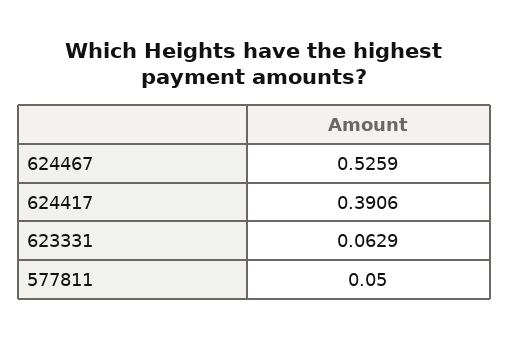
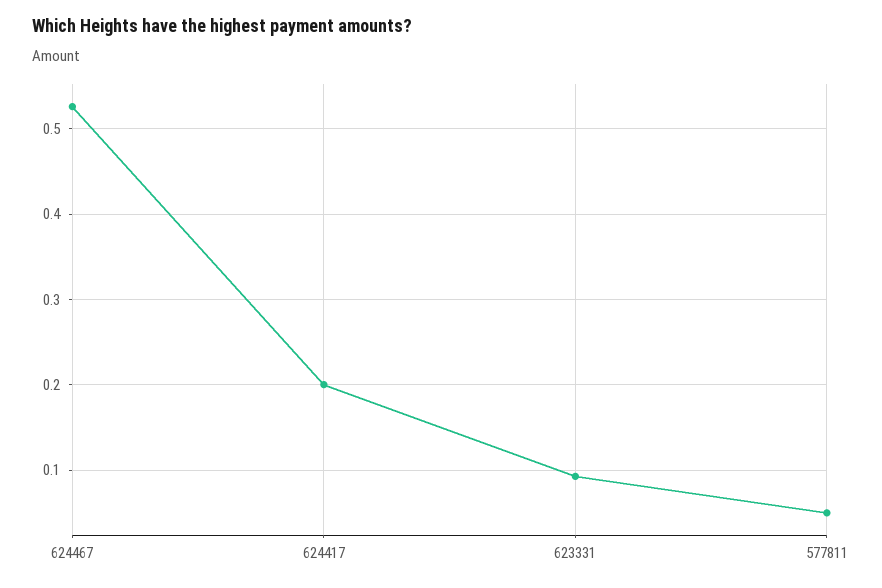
624417: 0.3906 -> 0.2
623331: 0.0629 -> 0.09

